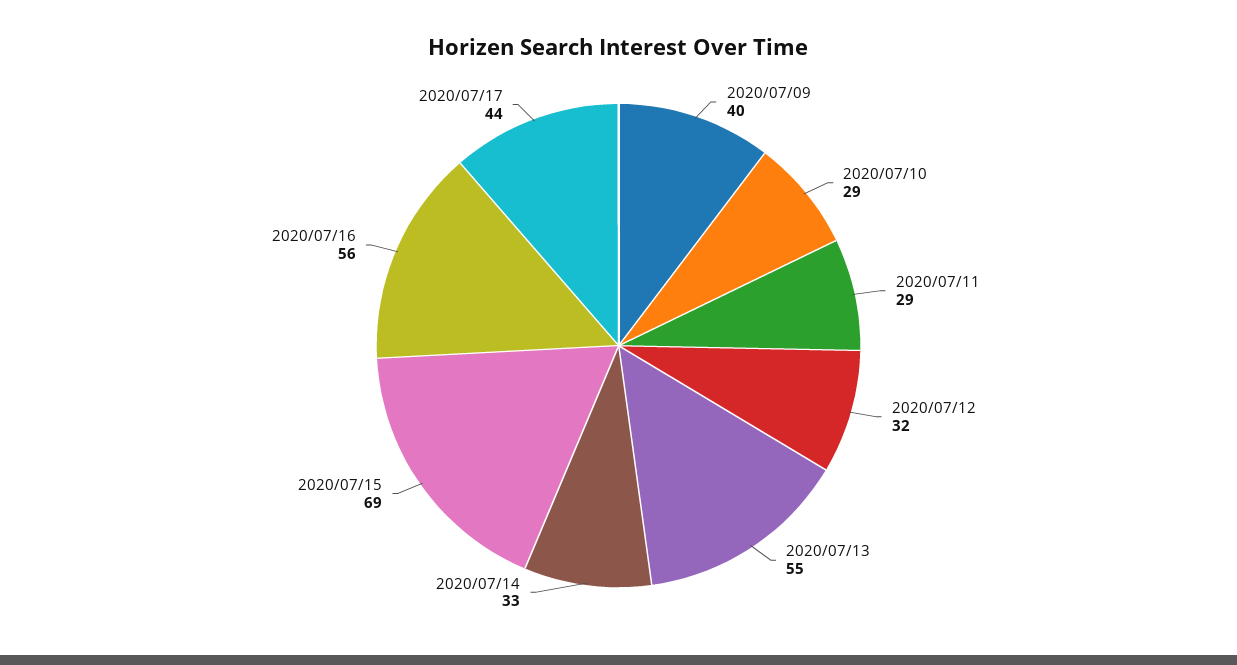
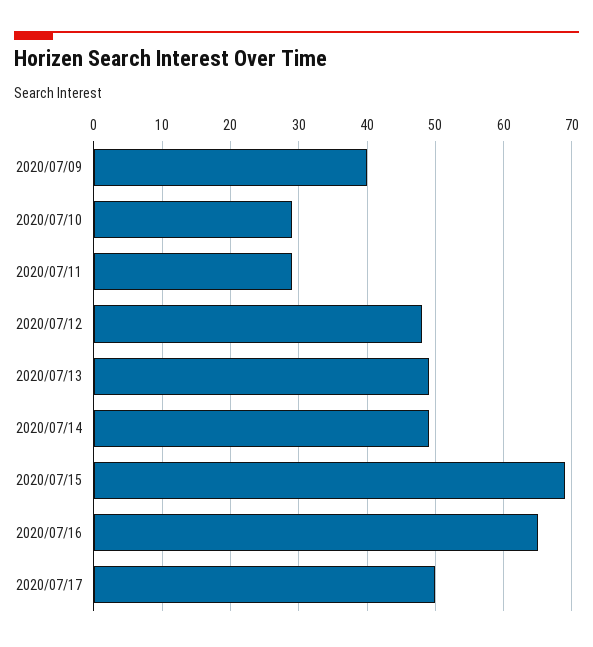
2020/07/12: 32 -> 48
2020/07/13: 55 -> 49
2020/07/14: 33 -> 49
2020/07/16: 56 -> 65
2020/07/17: 44 -> 50

